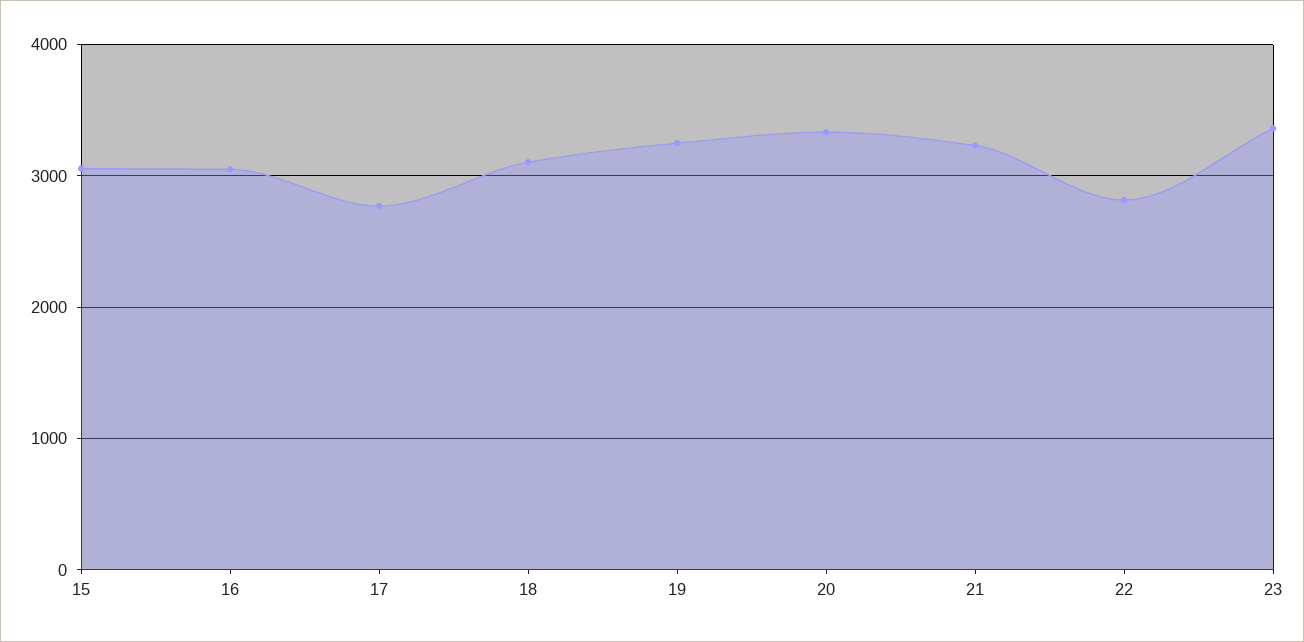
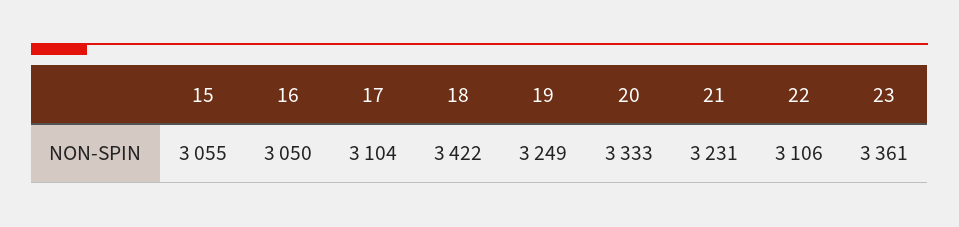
17: 2800 -> 3104
18: 3100 -> 3422
22: 2800 -> 3106

